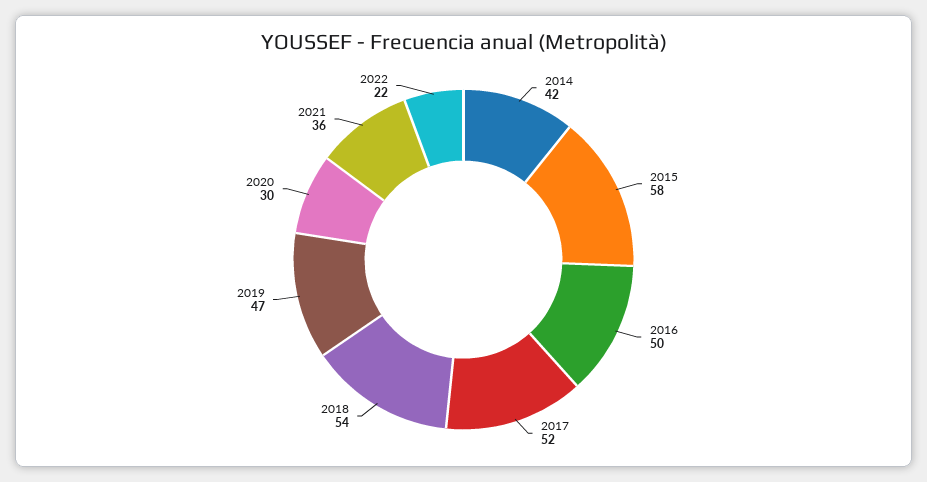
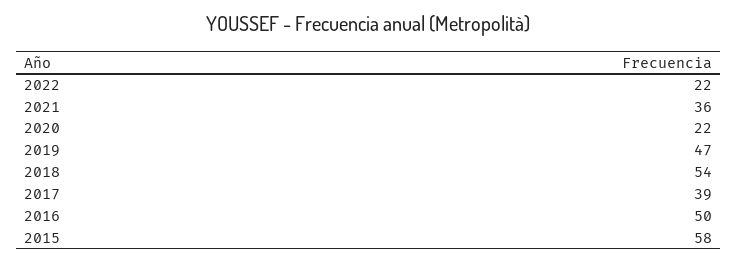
2014: 42 -> none
2017: 52 -> 39
2020: 30 -> 22

